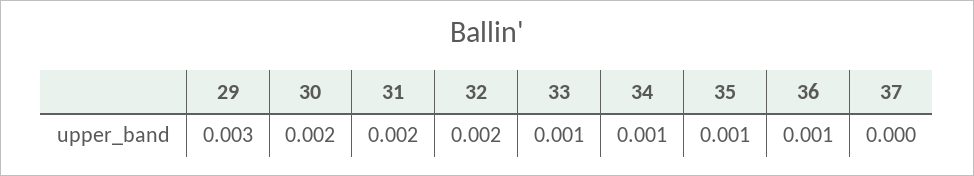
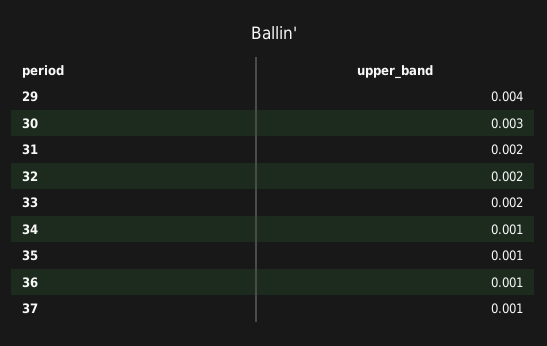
29: 0.003 -> 0.004
30: 0.002 -> 0.003
33: 0.001 -> 0.002
37: 0 -> 0.001

